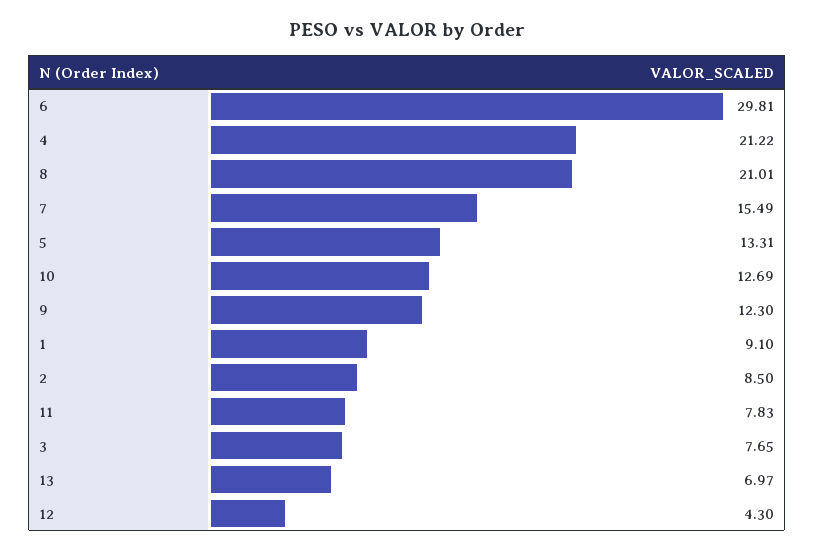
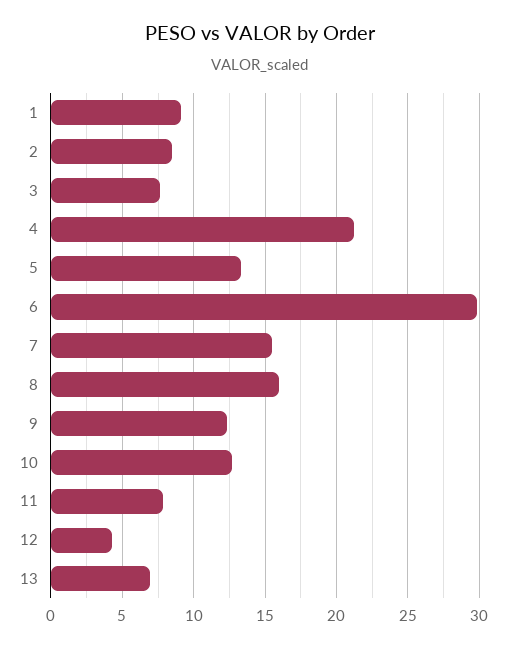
8: 21.01 -> 16

